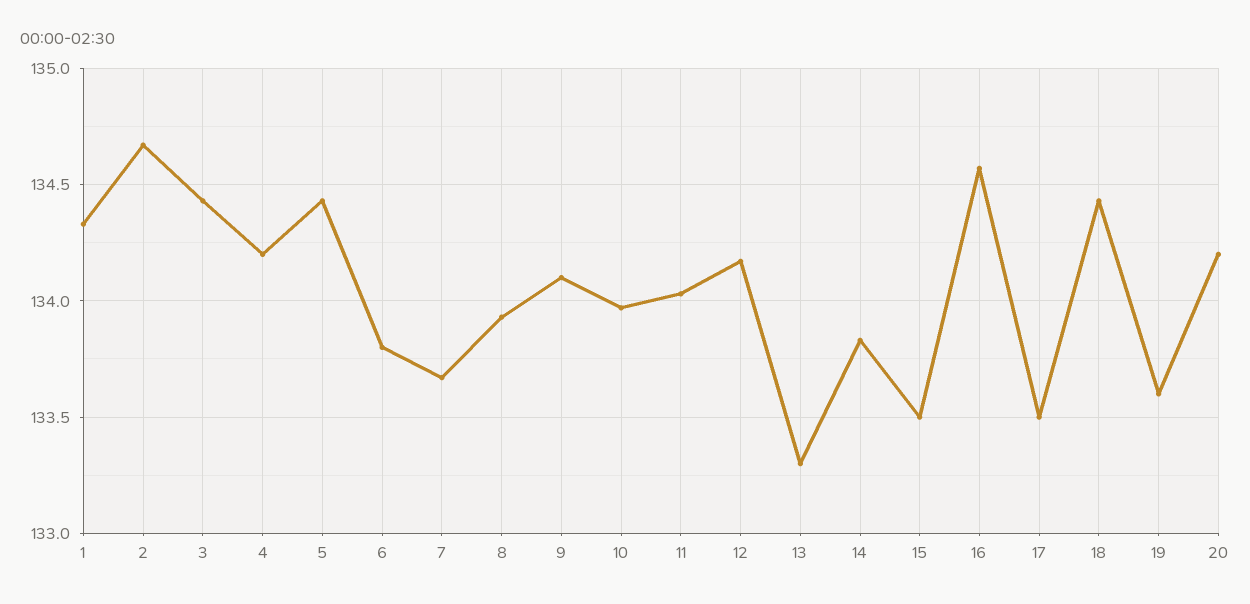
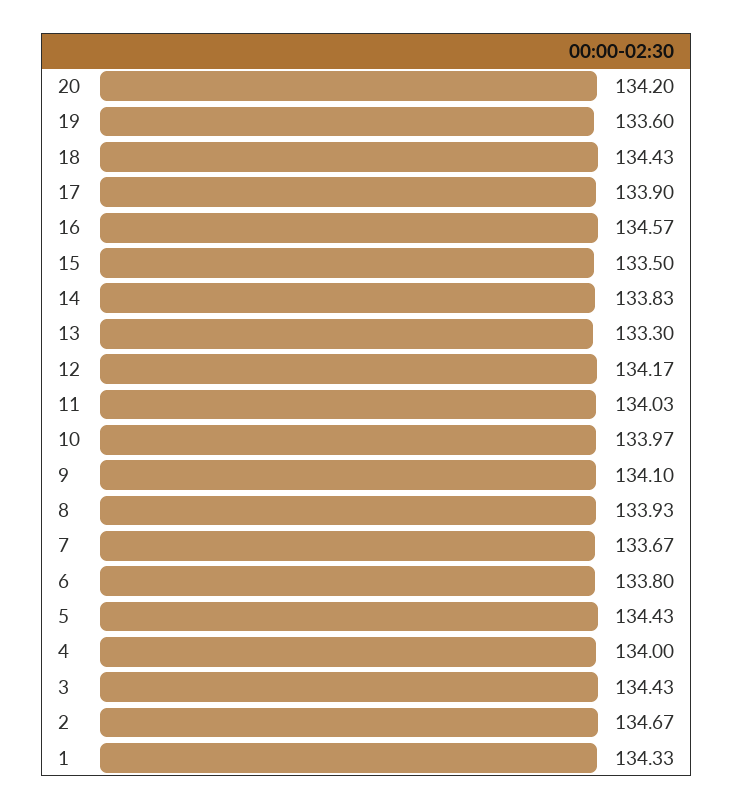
4: 134.2 -> 134
17: 133.5 -> 133.9

